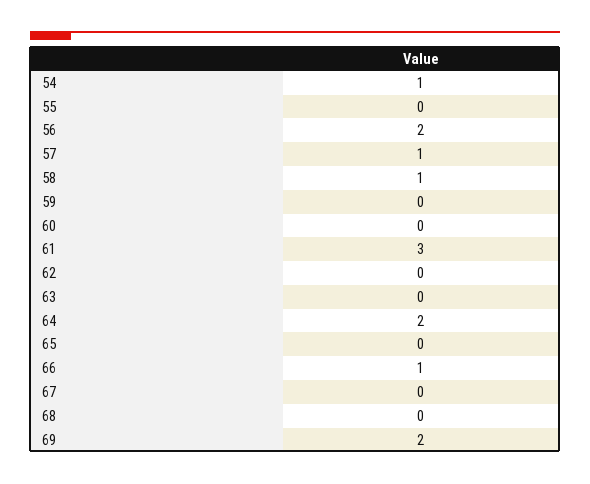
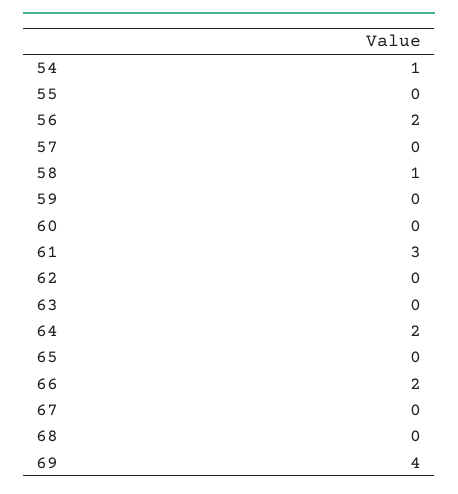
57: 1 -> 0
66: 1 -> 2
69: 2 -> 4

